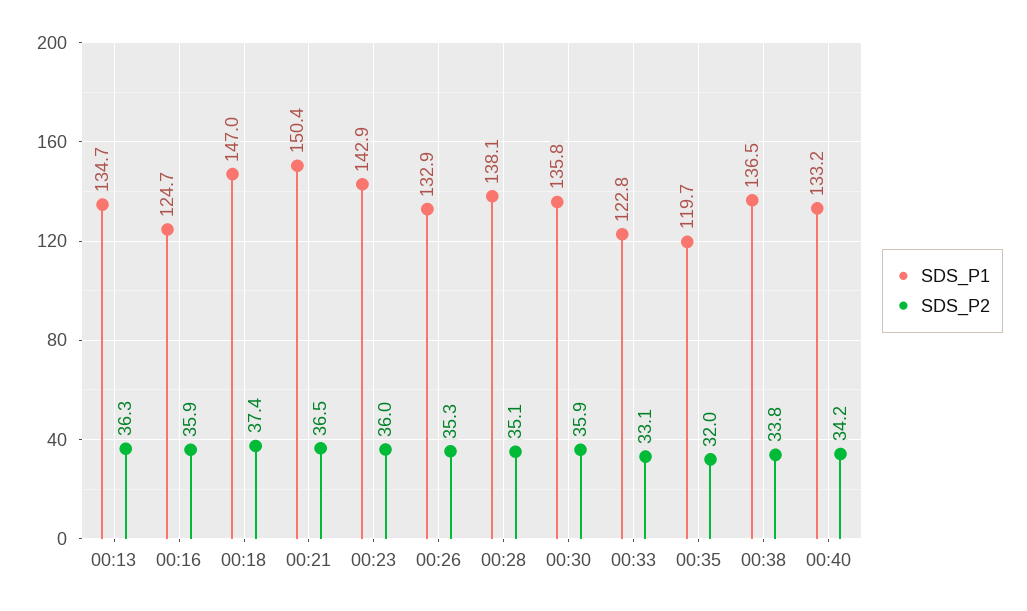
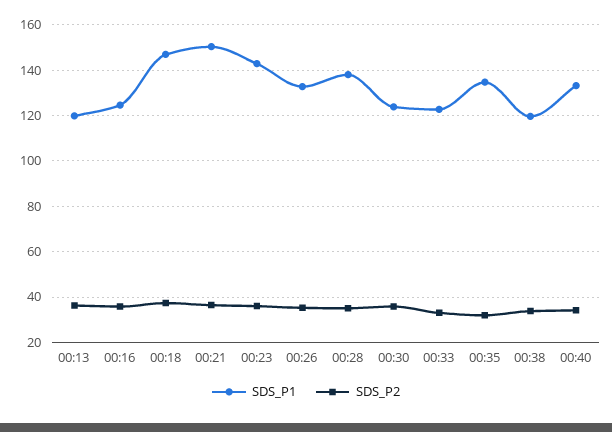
SDS_P1, 00:13: 134.7 -> 120
SDS_P1, 00:30: 135.8 -> 125
SDS_P1, 00:35: 119.7 -> 135
SDS_P1, 00:38: 136.5 -> 120

